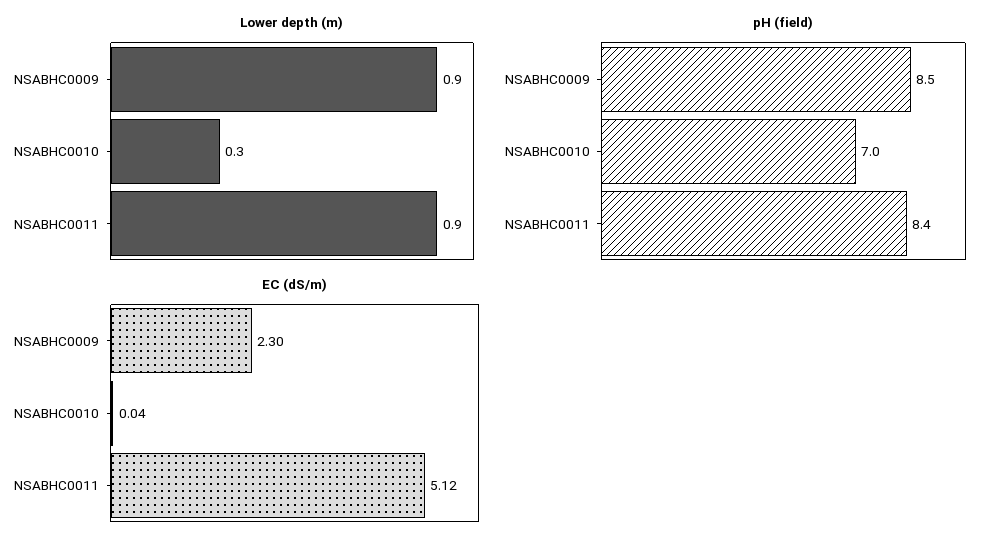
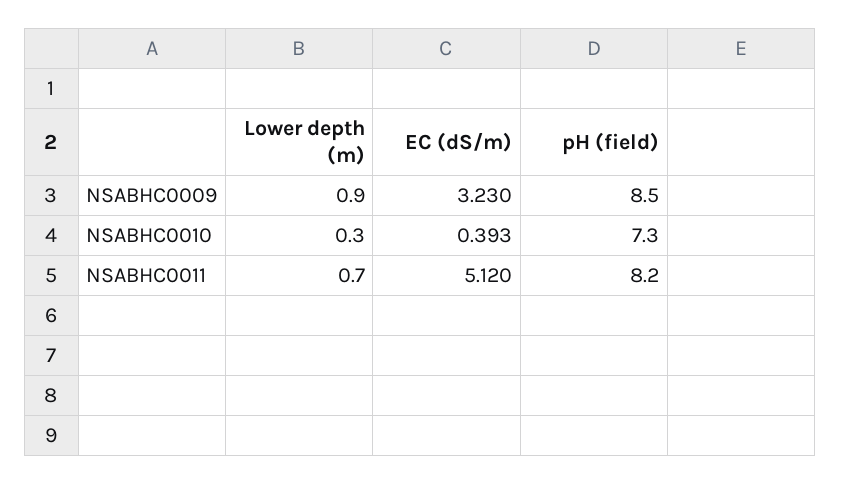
Lower depth (m), NSABHC0011: 0.9 -> 0.7
pH (field), NSABHC0010: 7 -> 7.3
pH (field), NSABHC0011: 8.4 -> 8.2
EC (dS/m), NSABHC0009: 2.3 -> 3.23
EC (dS/m), NSABHC0010: 0.04 -> 0.393

